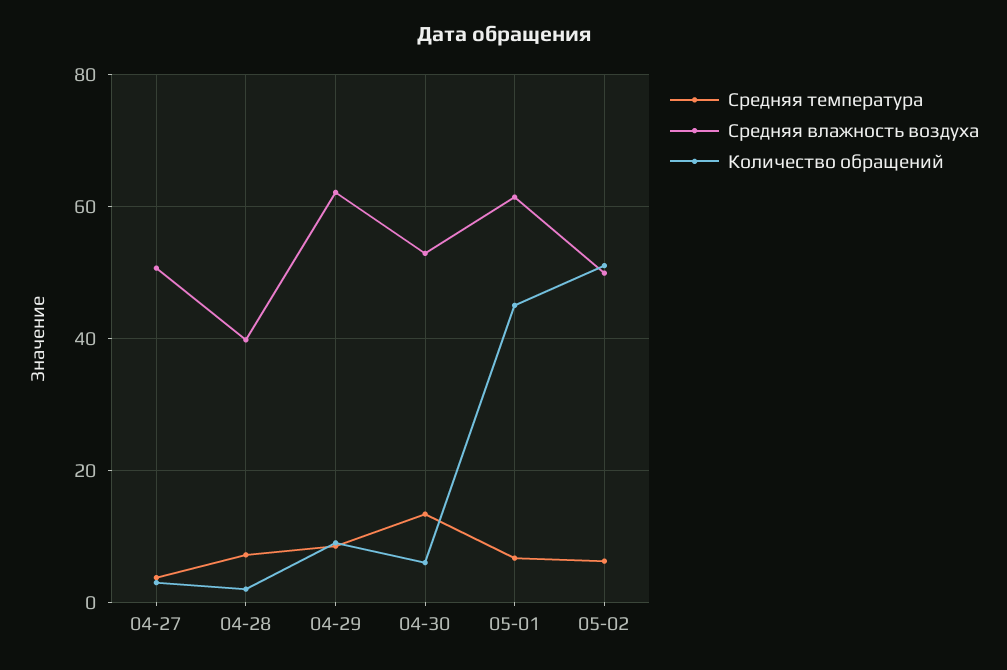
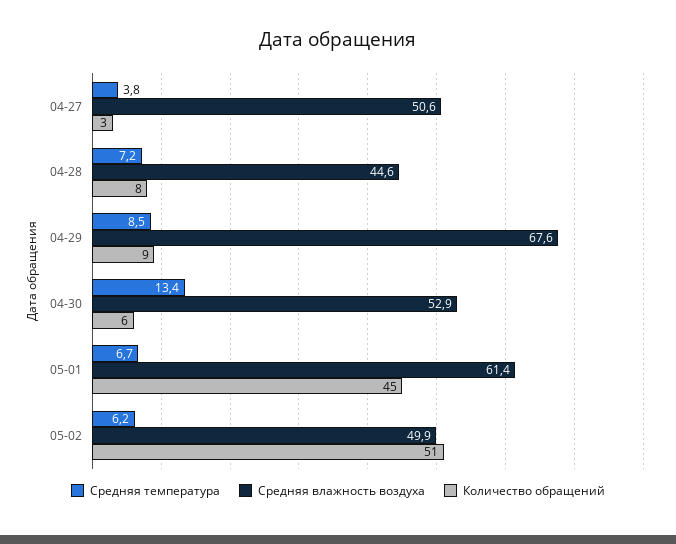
Средняя влажность воздуха, 04-28: 40 -> 44.6
Количество обращений, 04-28: 2 -> 8
Средняя влажность воздуха, 04-29: 62 -> 67.6

